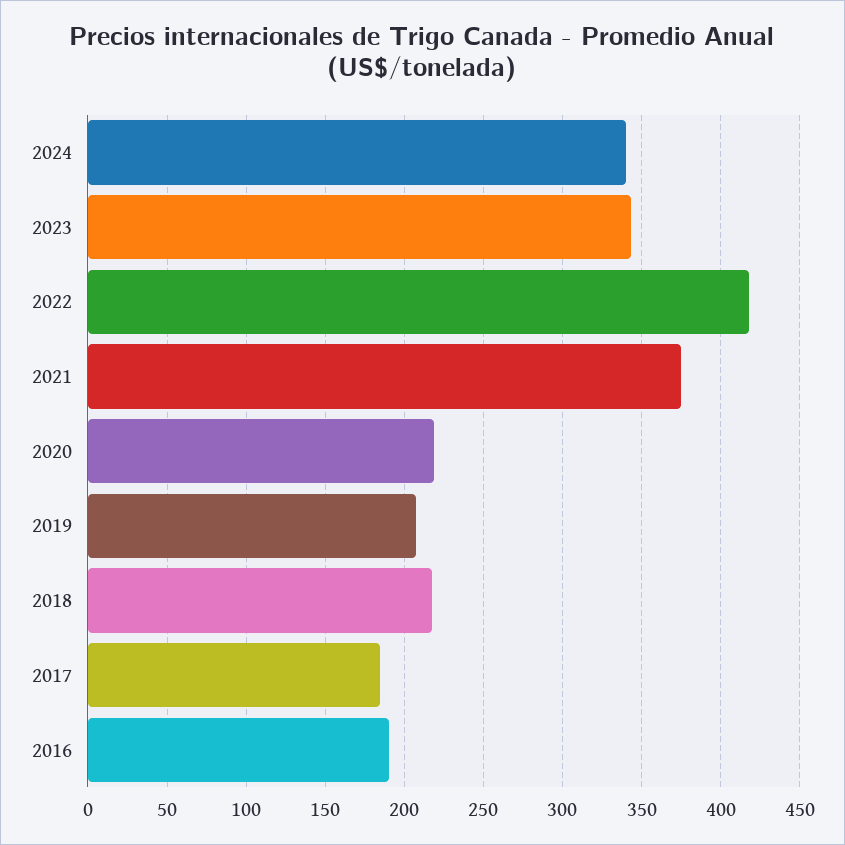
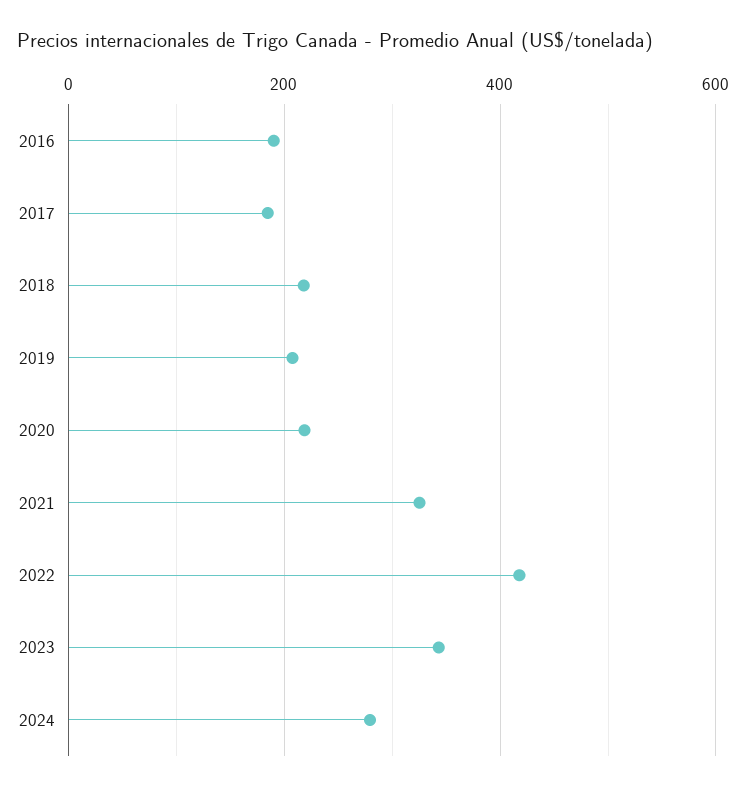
2024: 340 -> 280
2021: 375 -> 320

